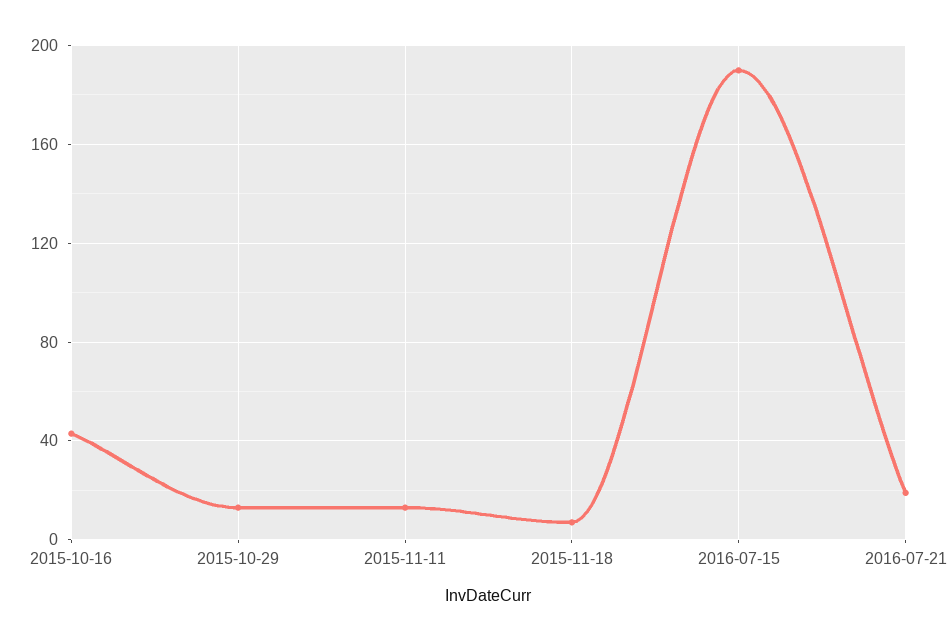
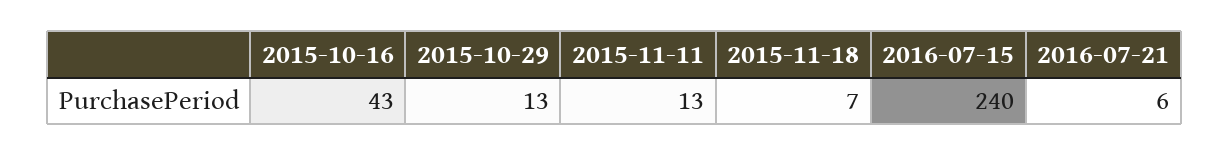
2016-07-15: 190 -> 240
2016-07-21: 20 -> 6

